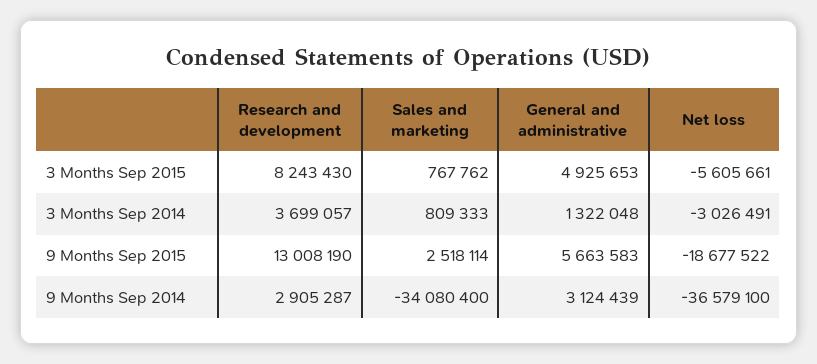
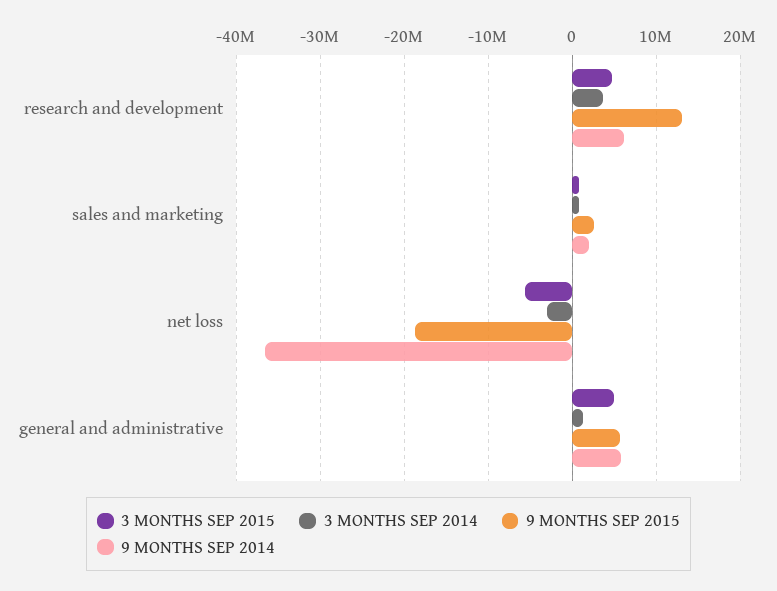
3 Months Sep 2015, Research and development: 8243430 -> 5000000
9 Months Sep 2014, Research and development: 2905287 -> 6000000
9 Months Sep 2014, Sales and marketing: -34080400 -> 2000000
9 Months Sep 2014, General and administrative: 3124439 -> 6000000

